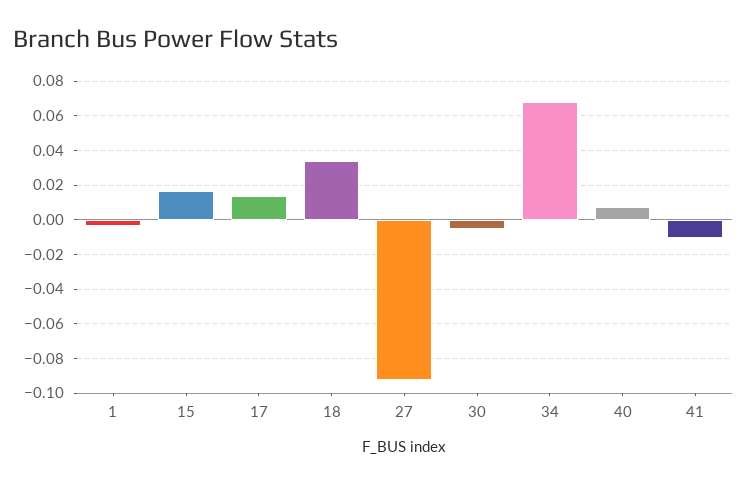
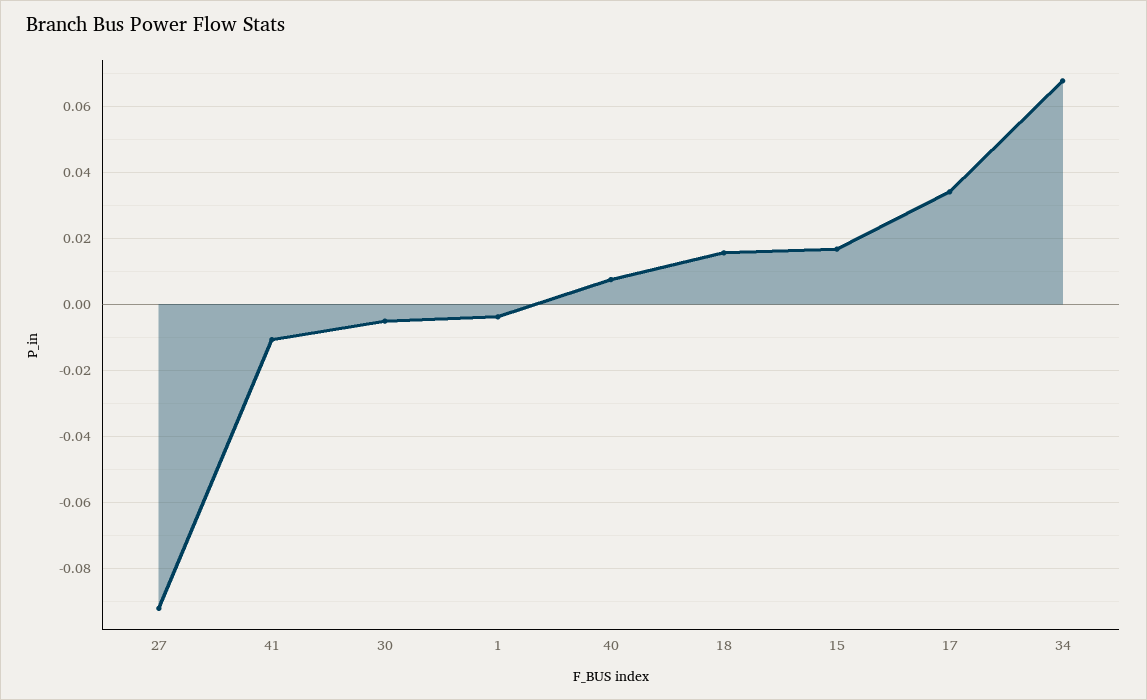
17: 0.015 -> 0.034
18: 0.035 -> 0.016

